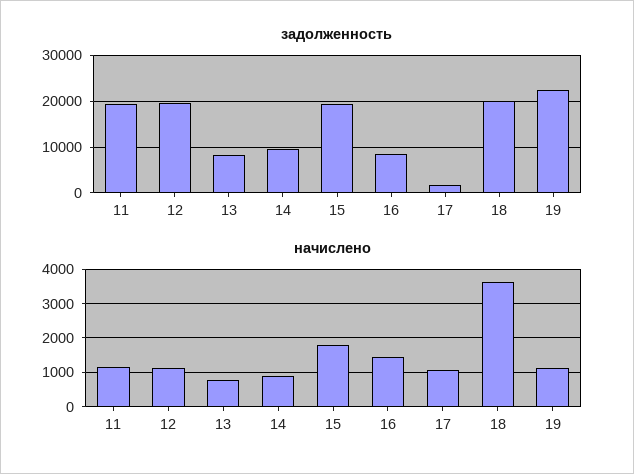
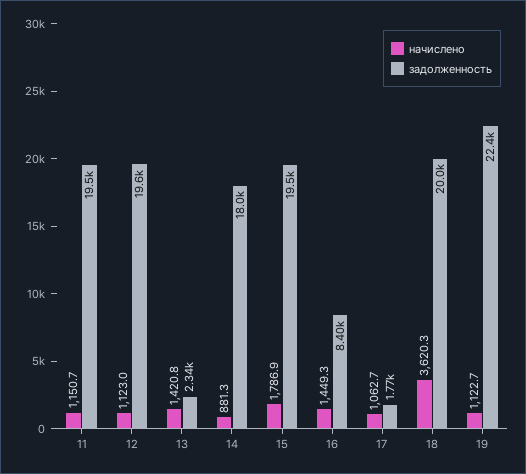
задолженность, 13: 8000 -> 2340
задолженность, 14: 10000 -> 18000
начислено, 13: 800 -> 1420.8

